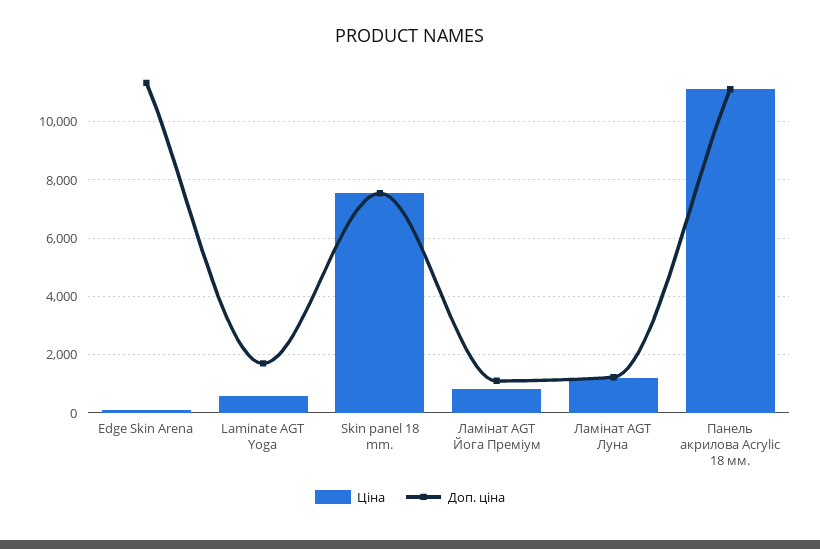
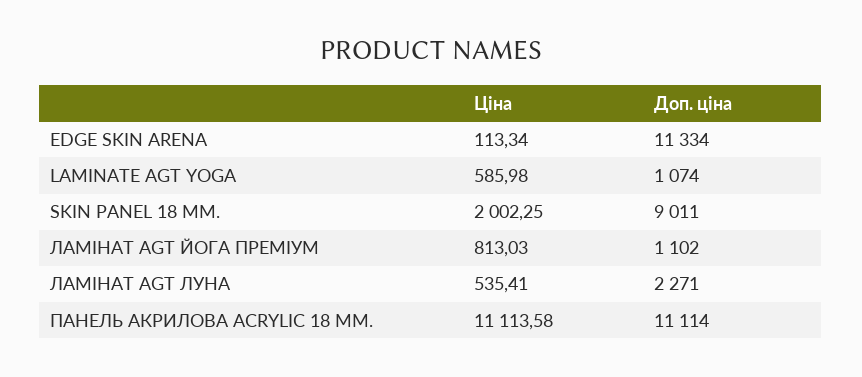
Доп. ціна, Laminate AGT Yoga: 1750 -> 1074
Ціна, Skin panel 18 mm.: 7500 -> 2002.25
Доп. ціна, Skin panel 18 mm.: 7500 -> 9011
Ціна, Ламінат AGT Луна: 1250 -> 535.41
Доп. ціна, Ламінат AGT Луна: 1250 -> 2271

